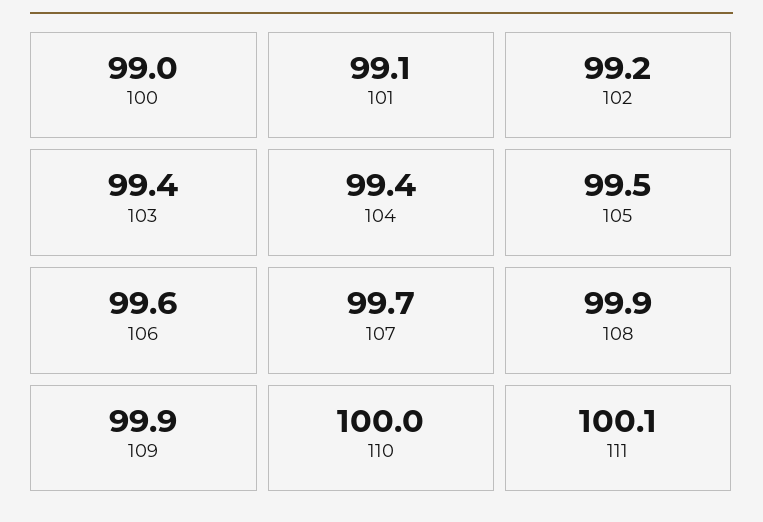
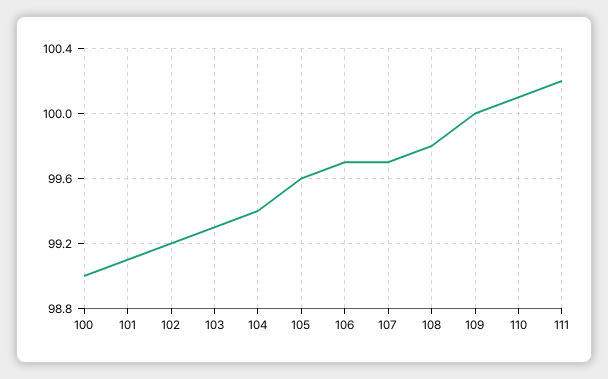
103: 99.4 -> 99.3
105: 99.5 -> 99.6
106: 99.6 -> 99.7
108: 99.9 -> 99.8
109: 99.9 -> 100
110: 100 -> 100.1
111: 100.1 -> 100.2

